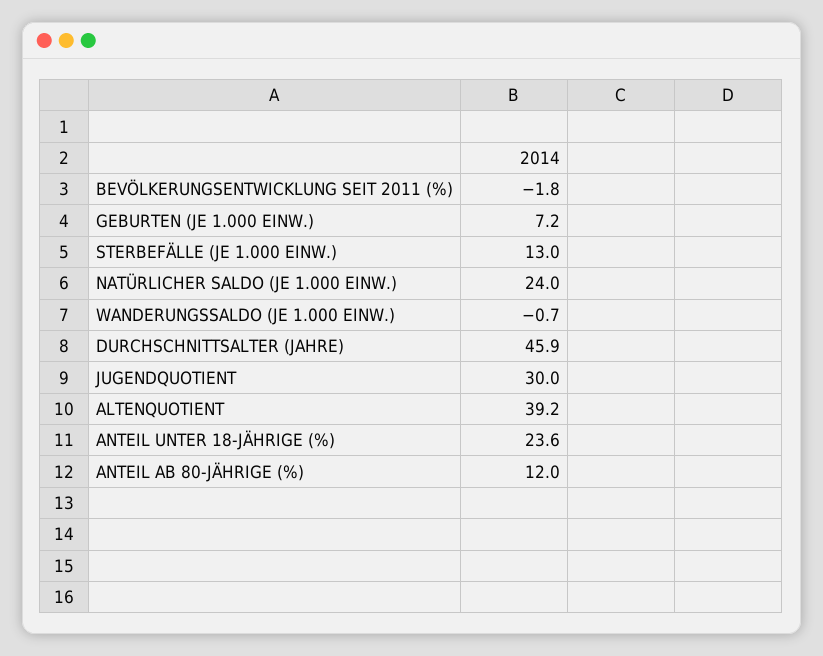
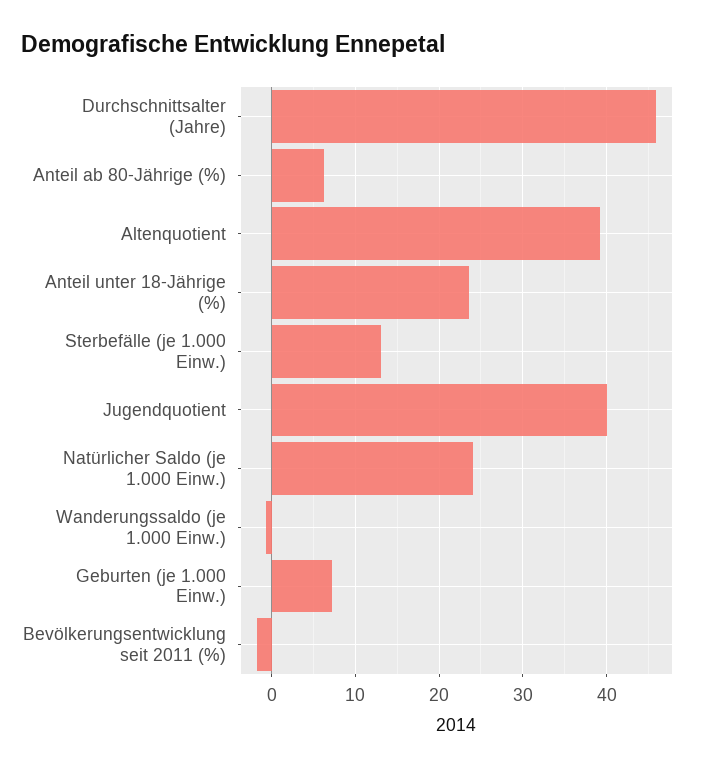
JUGENDQUOTIENT: 30 -> 40
ANTEIL AB 80-JÄHRIGE (%): 12 -> 6

